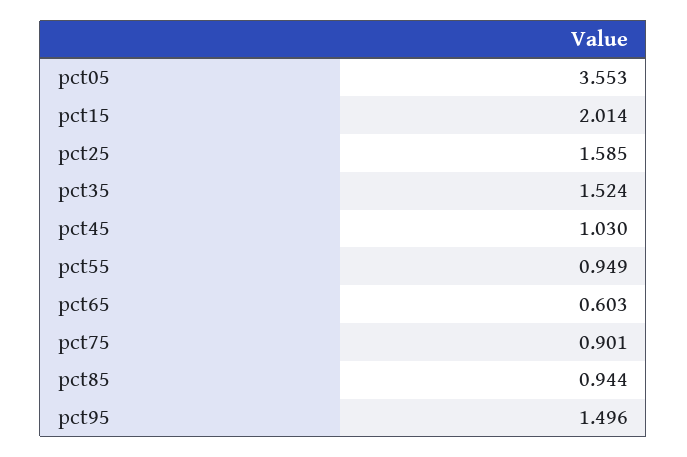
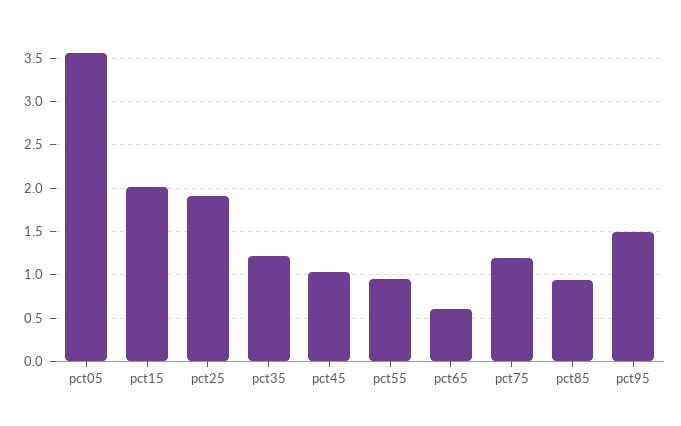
pct25: 1.585 -> 1.9
pct35: 1.524 -> 1.2
pct75: 0.901 -> 1.2

